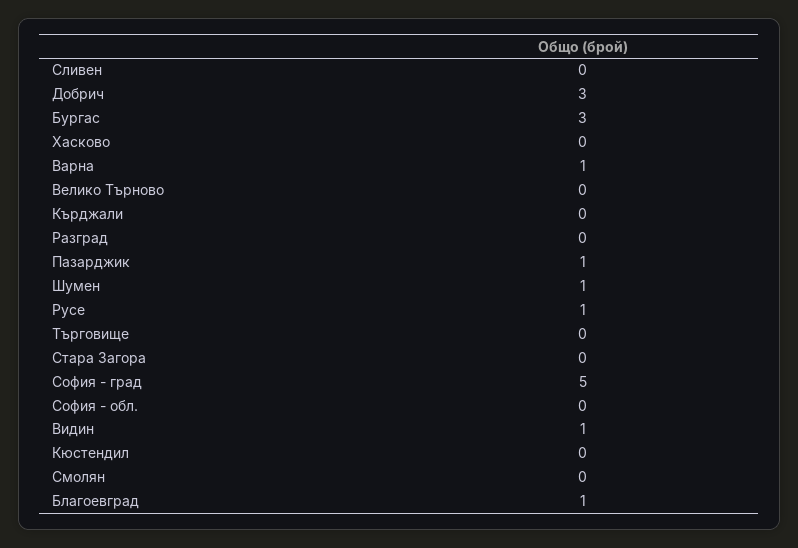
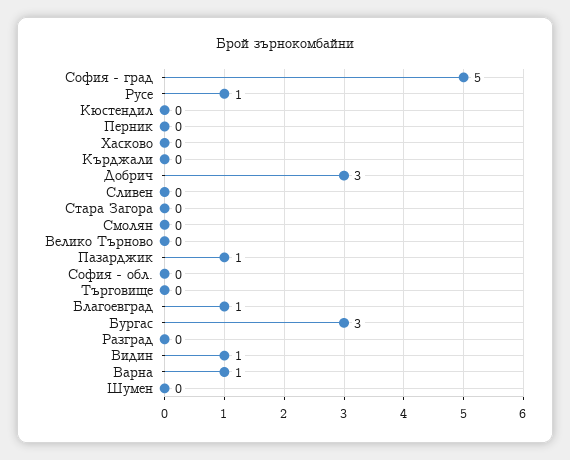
Шумен: 1 -> 0
Перник: none -> 0

